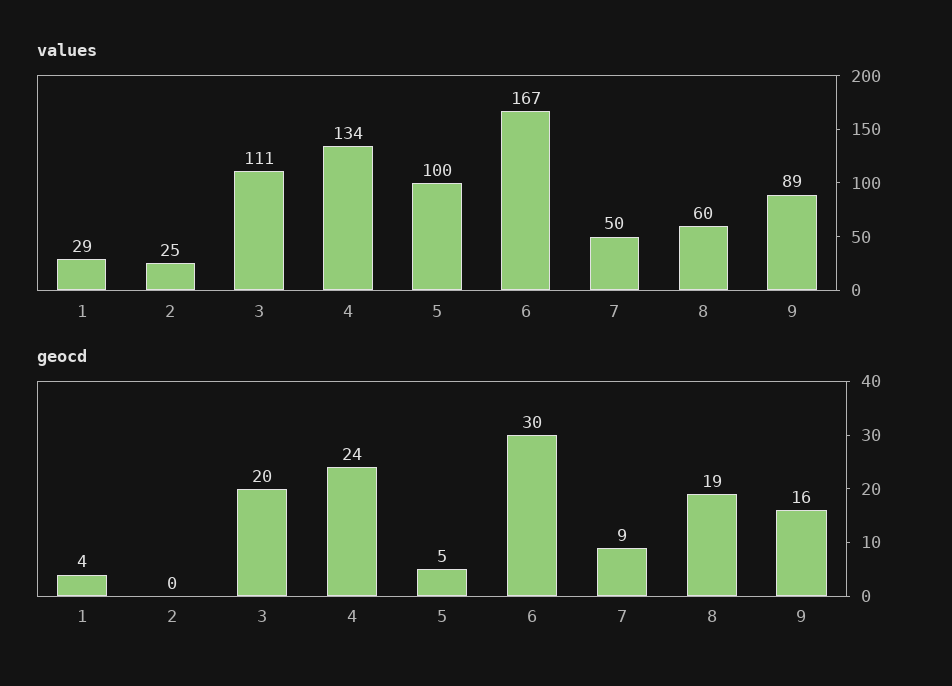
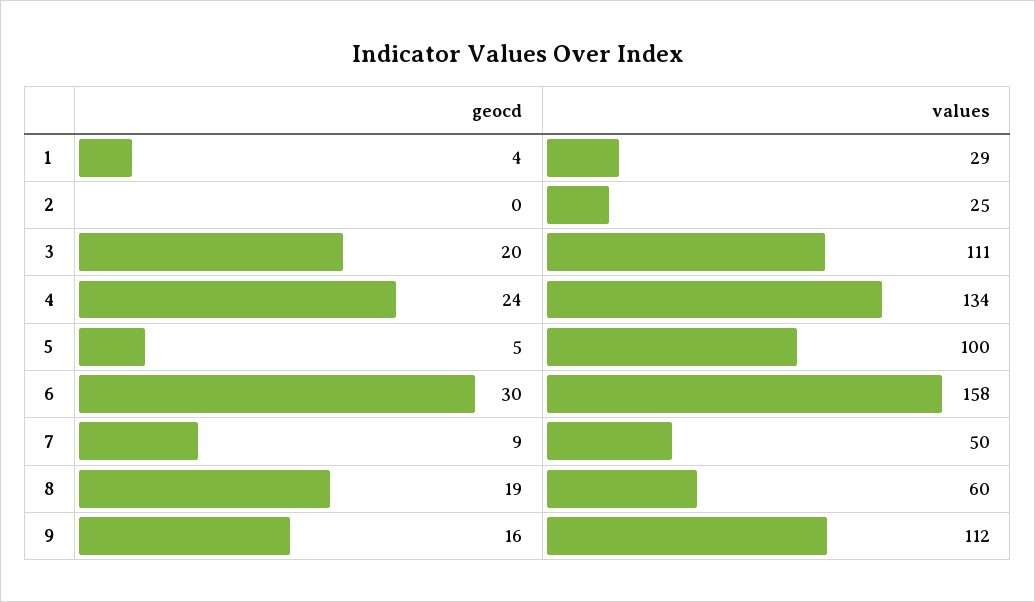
values, 6: 167 -> 158
values, 9: 89 -> 112

